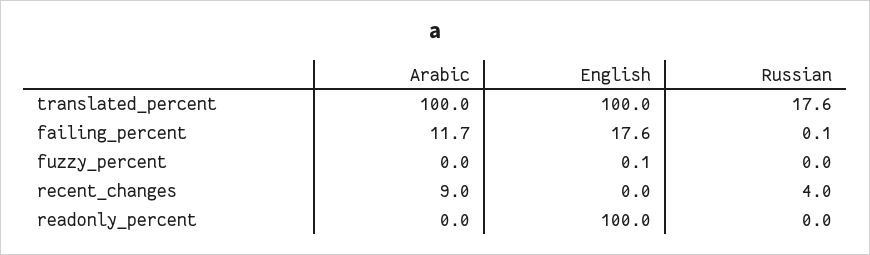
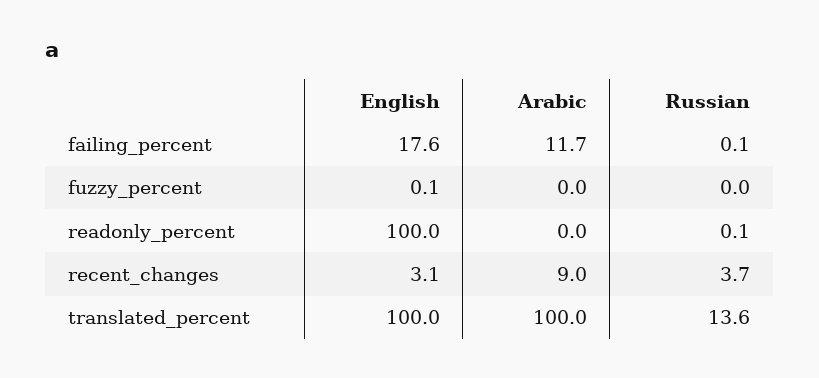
Russian, translated_percent: 17.6 -> 13.6
English, recent_changes: 0 -> 3.1
Russian, recent_changes: 4 -> 3.7
Russian, readonly_percent: 0 -> 0.1

